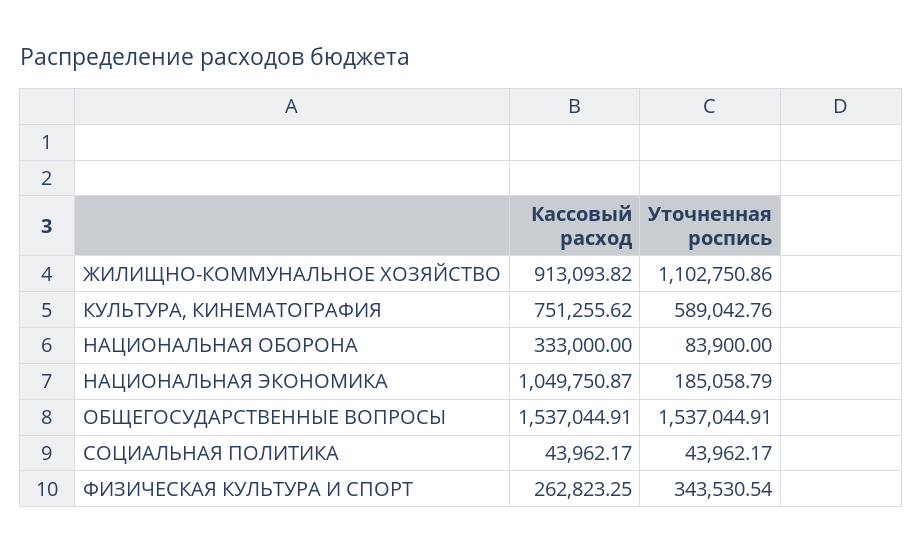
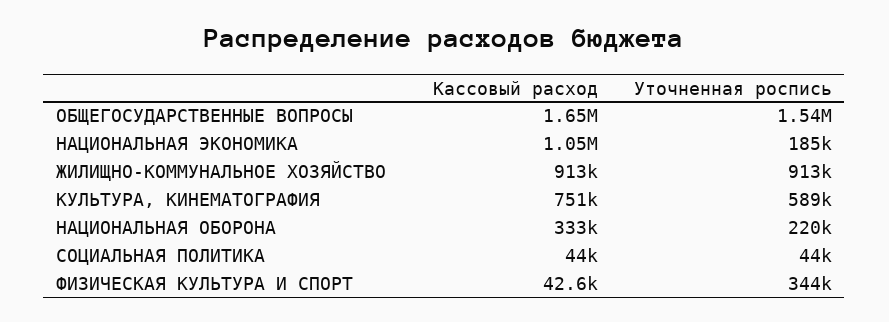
Уточненная роспись, ЖИЛИЩНО-КОММУНАЛЬНОЕ ХОЗЯЙСТВО: 1102750.86 -> 913000
Уточненная роспись, НАЦИОНАЛЬНАЯ ОБОРОНА: 83900 -> 220000
Кассовый расход, ОБЩЕГОСУДАРСТВЕННЫЕ ВОПРОСЫ: 1537044.91 -> 1650000
Кассовый расход, ФИЗИЧЕСКАЯ КУЛЬТУРА И СПОРТ: 262823.25 -> 42600

